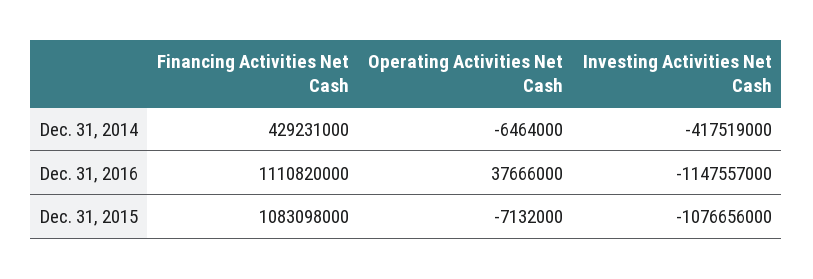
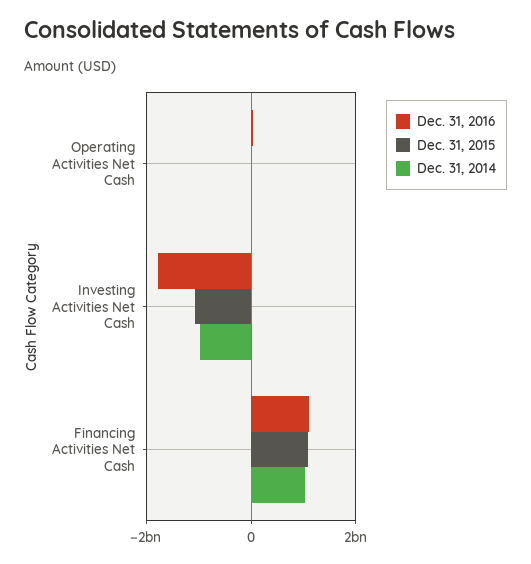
Dec. 31, 2014, Financing Activities Net Cash: 429231000 -> 1000000000
Dec. 31, 2014, Investing Activities Net Cash: -417519000 -> -1000000000
Dec. 31, 2016, Investing Activities Net Cash: -1147557000 -> -1800000000

